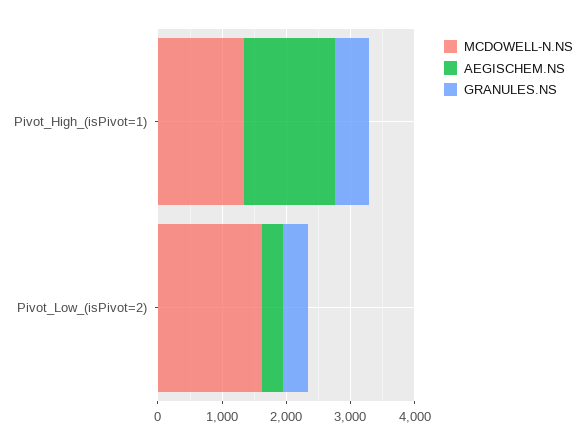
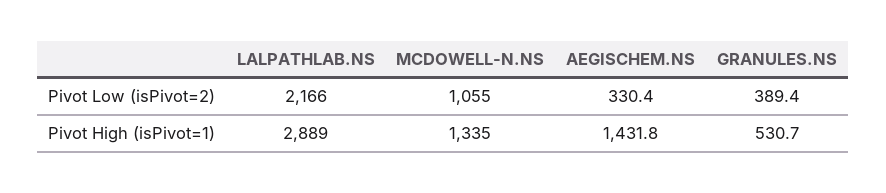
MCDOWELL-N.NS, Pivot_Low_(isPivot=2): 1600 -> 1055
LALPATHLAB.NS, Pivot_Low_(isPivot=2): none -> 2166
LALPATHLAB.NS, Pivot_High_(isPivot=1): none -> 2889

